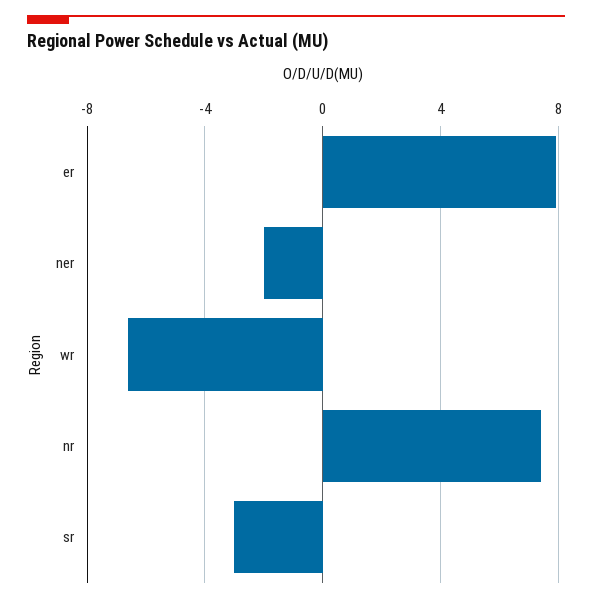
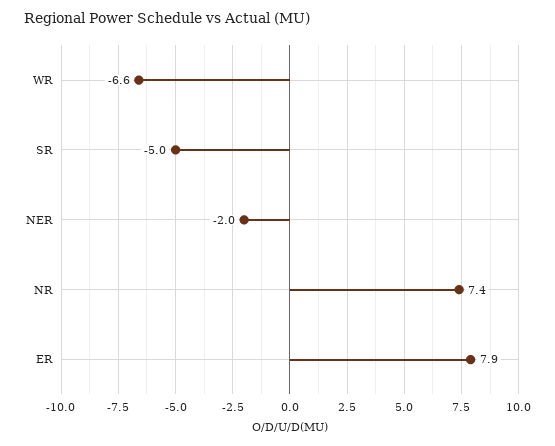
sr: -3 -> -5

